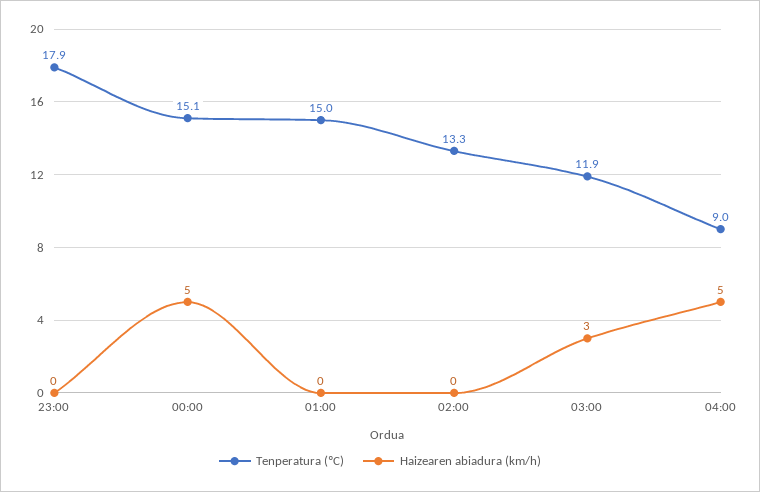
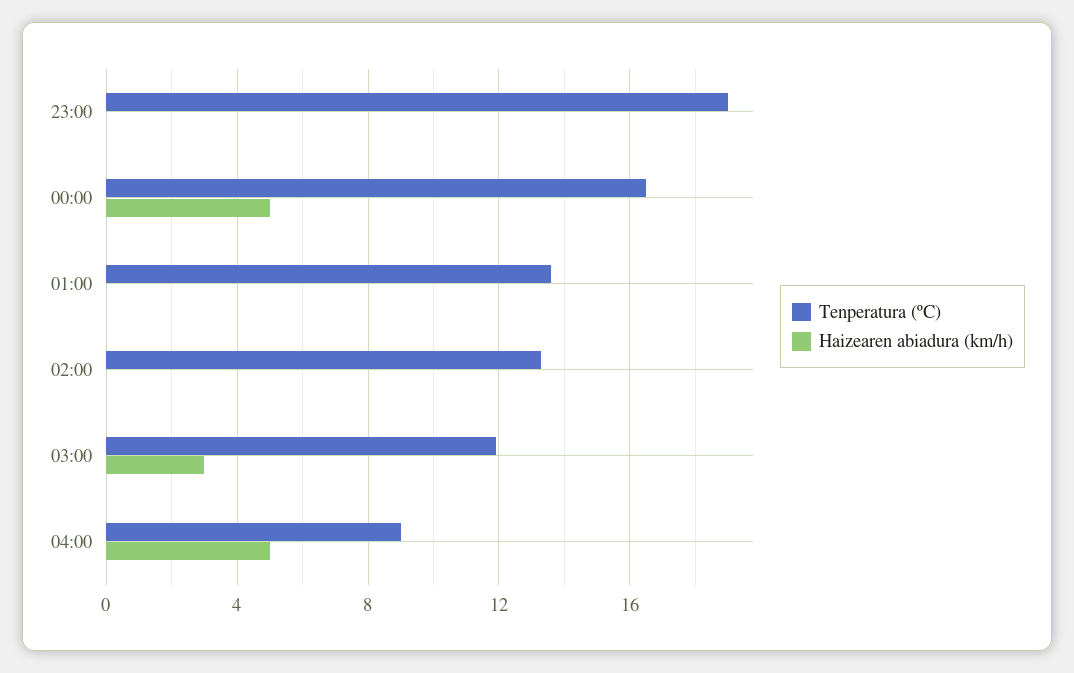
Tenperatura (ºC), 23:00: 17.9 -> 19
Tenperatura (ºC), 00:00: 15.1 -> 16.5
Tenperatura (ºC), 01:00: 15 -> 13.5

